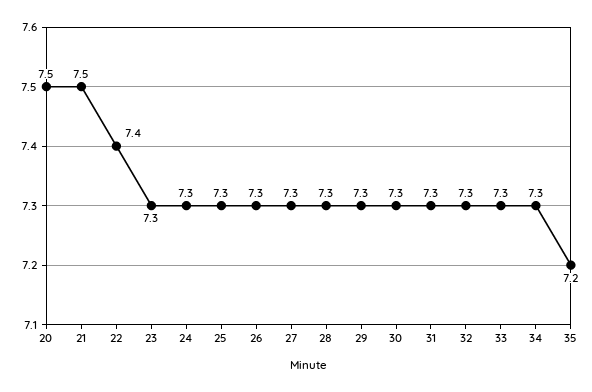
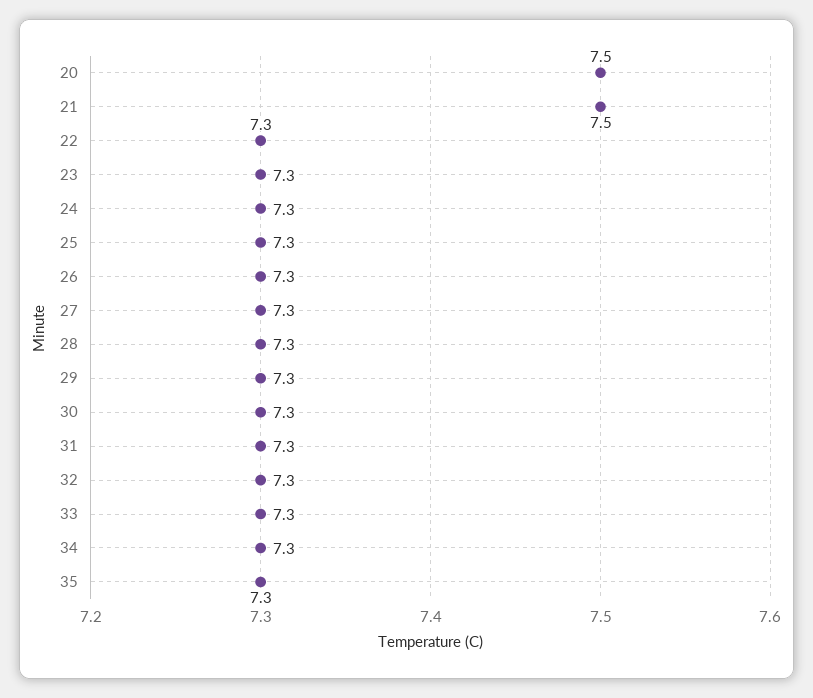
22: 7.4 -> 7.3
35: 7.2 -> 7.3

